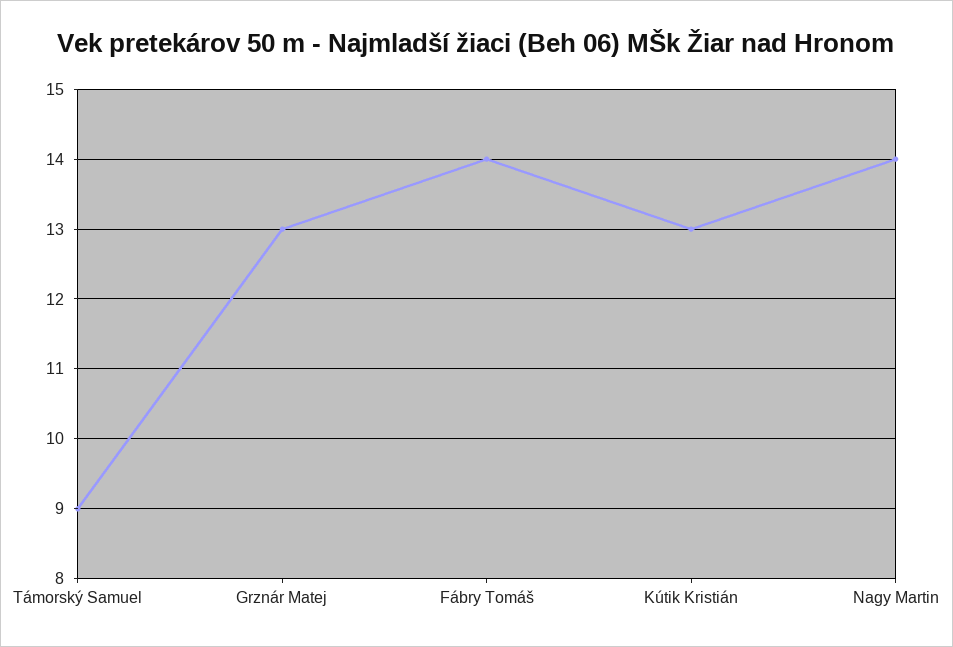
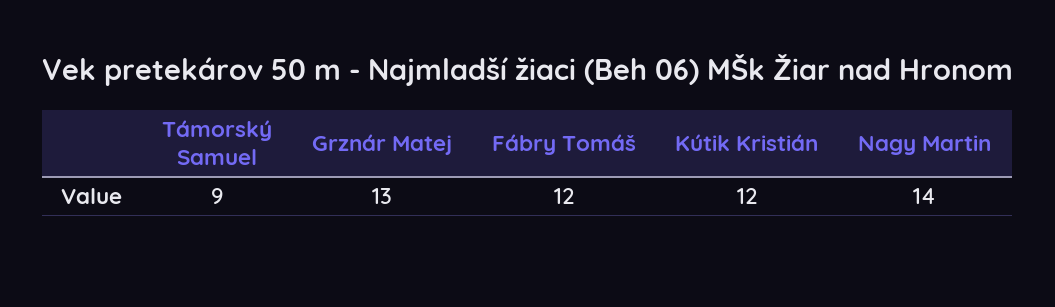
Fábry Tomáš: 14 -> 12
Kútik Kristián: 13 -> 12

